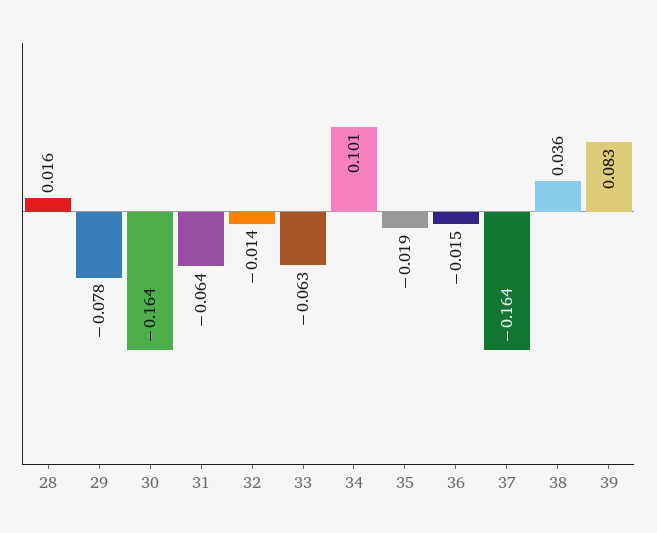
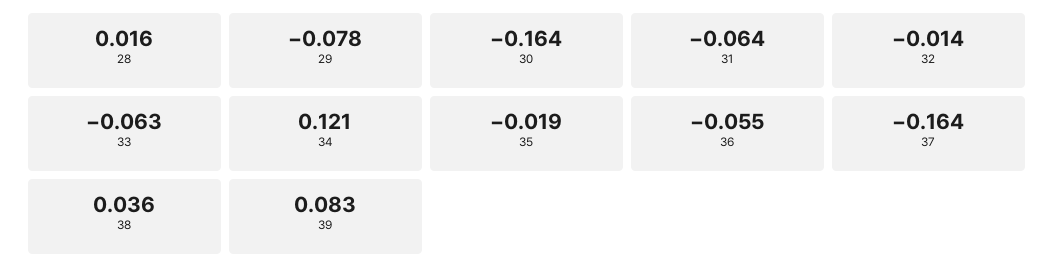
34: 0.101 -> 0.121
36: -0.015 -> -0.055

